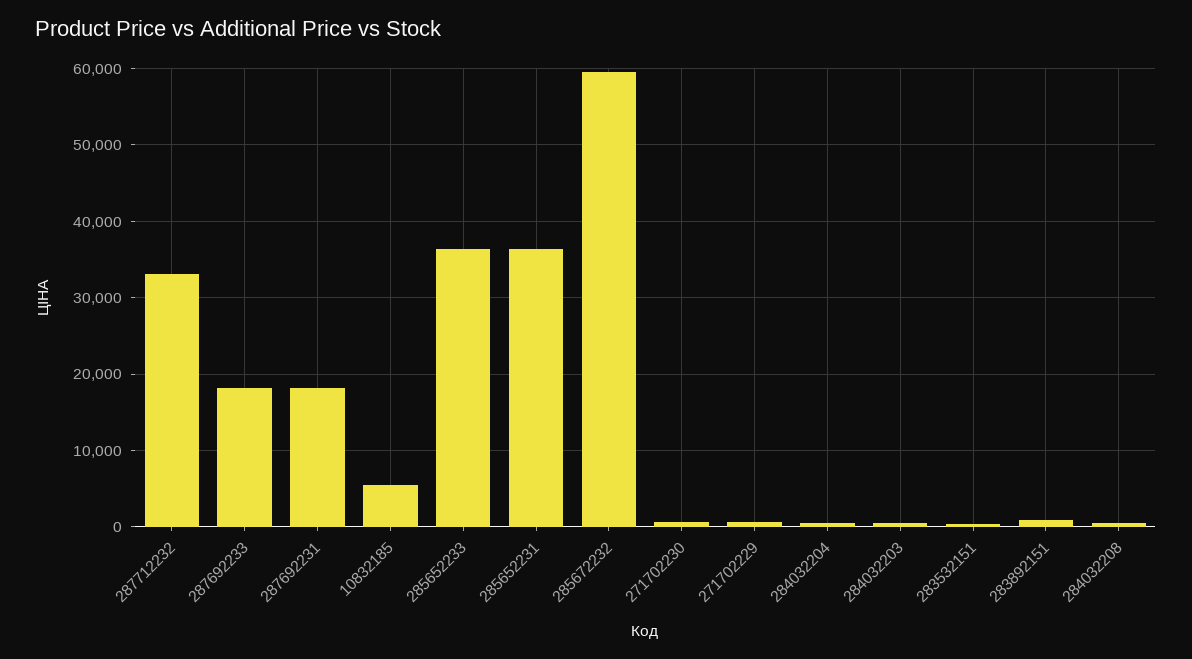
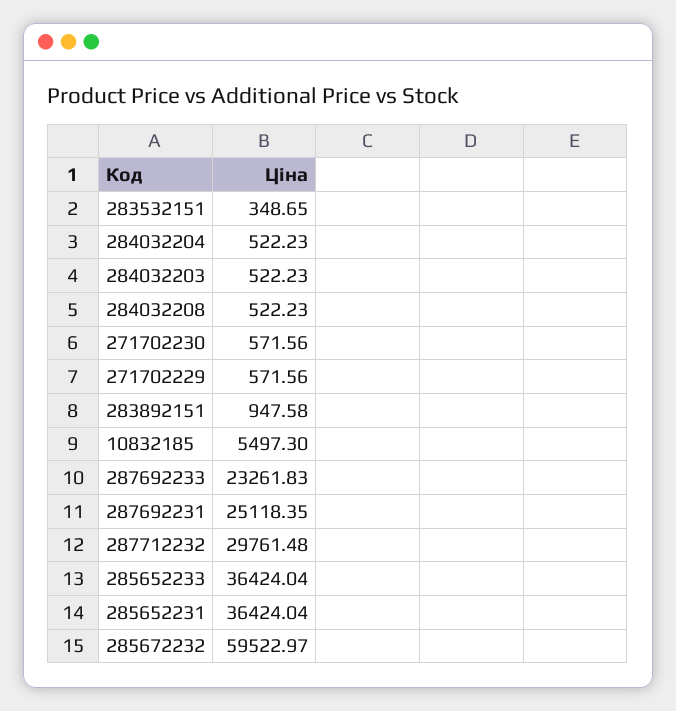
287712232: 33000 -> 29761.48
287692233: 18000 -> 23261.83
287692231: 18000 -> 25118.35

